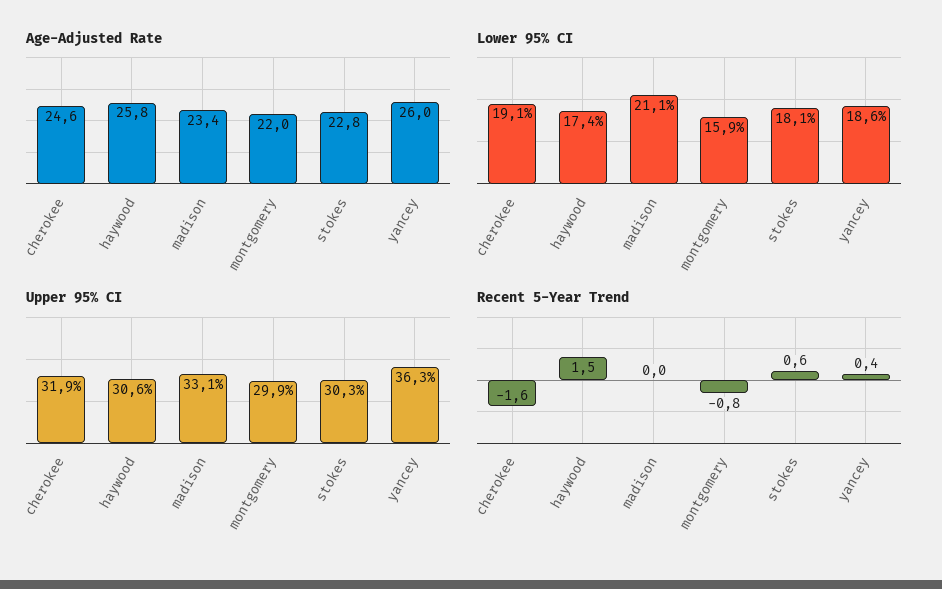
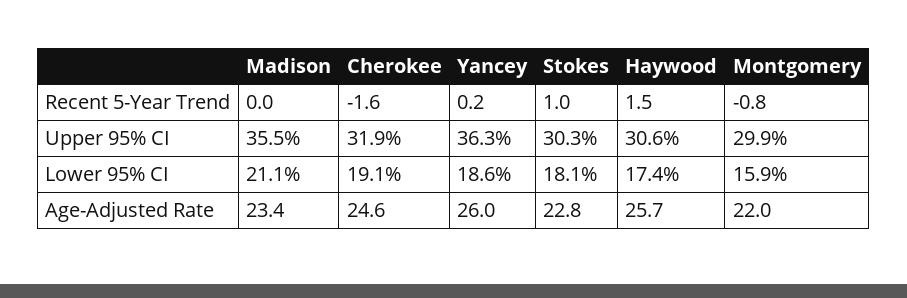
Age-Adjusted Rate, haywood: 25.8 -> 25.7
Upper 95% CI, madison: 33.1 -> 35.5
Recent 5-Year Trend, stokes: 0.6 -> 1
Recent 5-Year Trend, yancey: 0.4 -> 0.2

